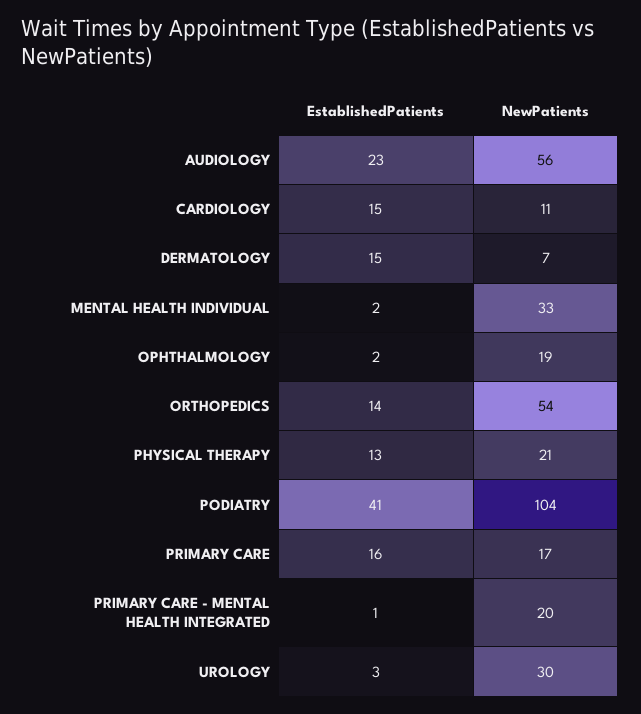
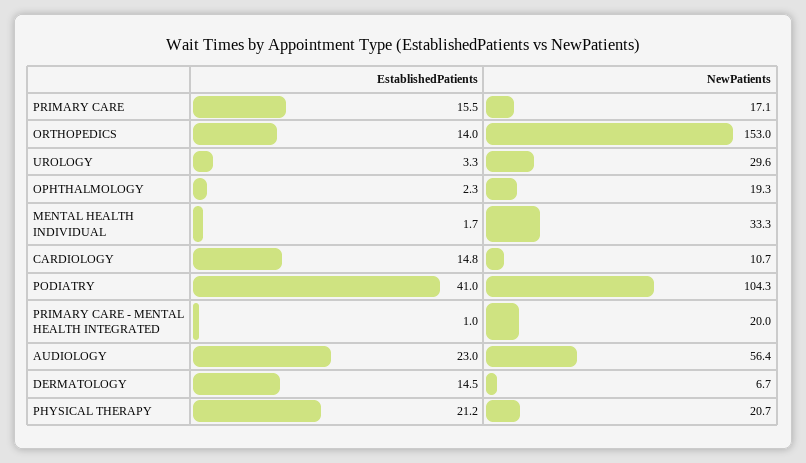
NewPatients, ORTHOPEDICS: 54 -> 153
EstablishedPatients, PHYSICAL THERAPY: 13 -> 21.2

